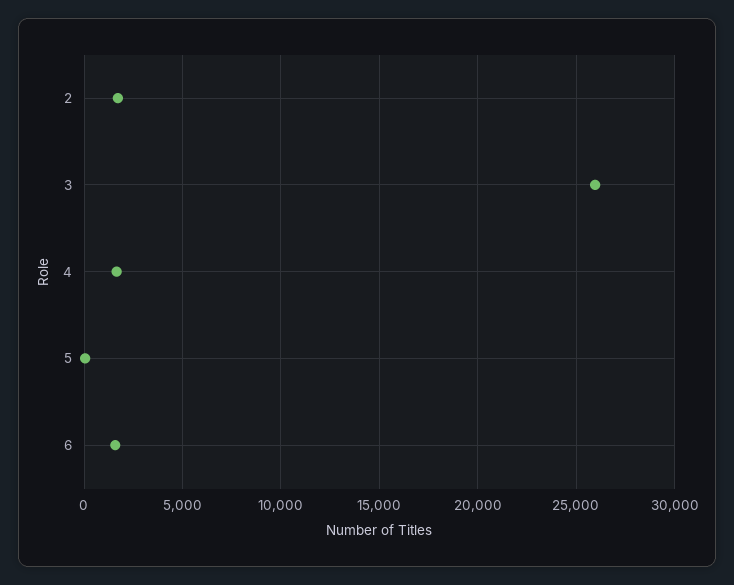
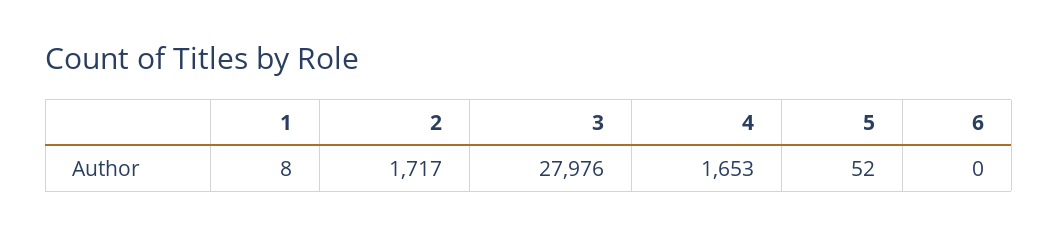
3: 26000 -> 27976
6: 1500 -> 0
1: none -> 8

